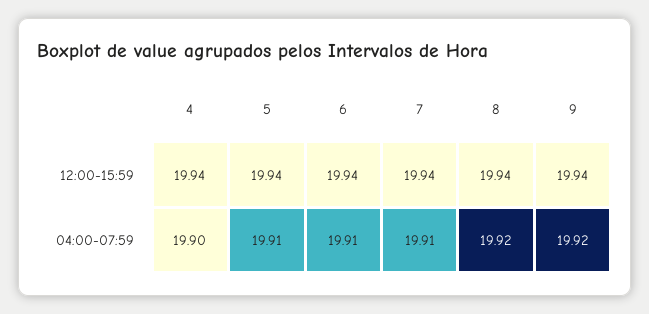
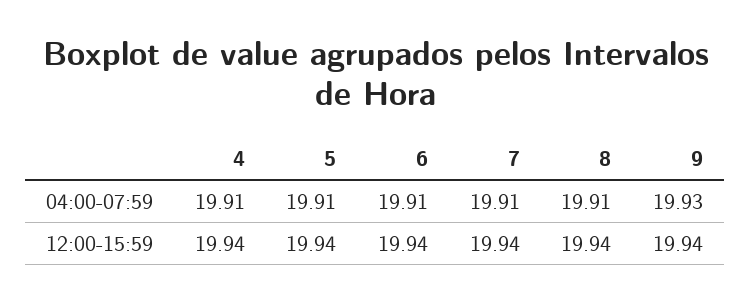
4, 04:00-07:59: 19.9 -> 19.91
8, 04:00-07:59: 19.92 -> 19.91
9, 04:00-07:59: 19.92 -> 19.93

